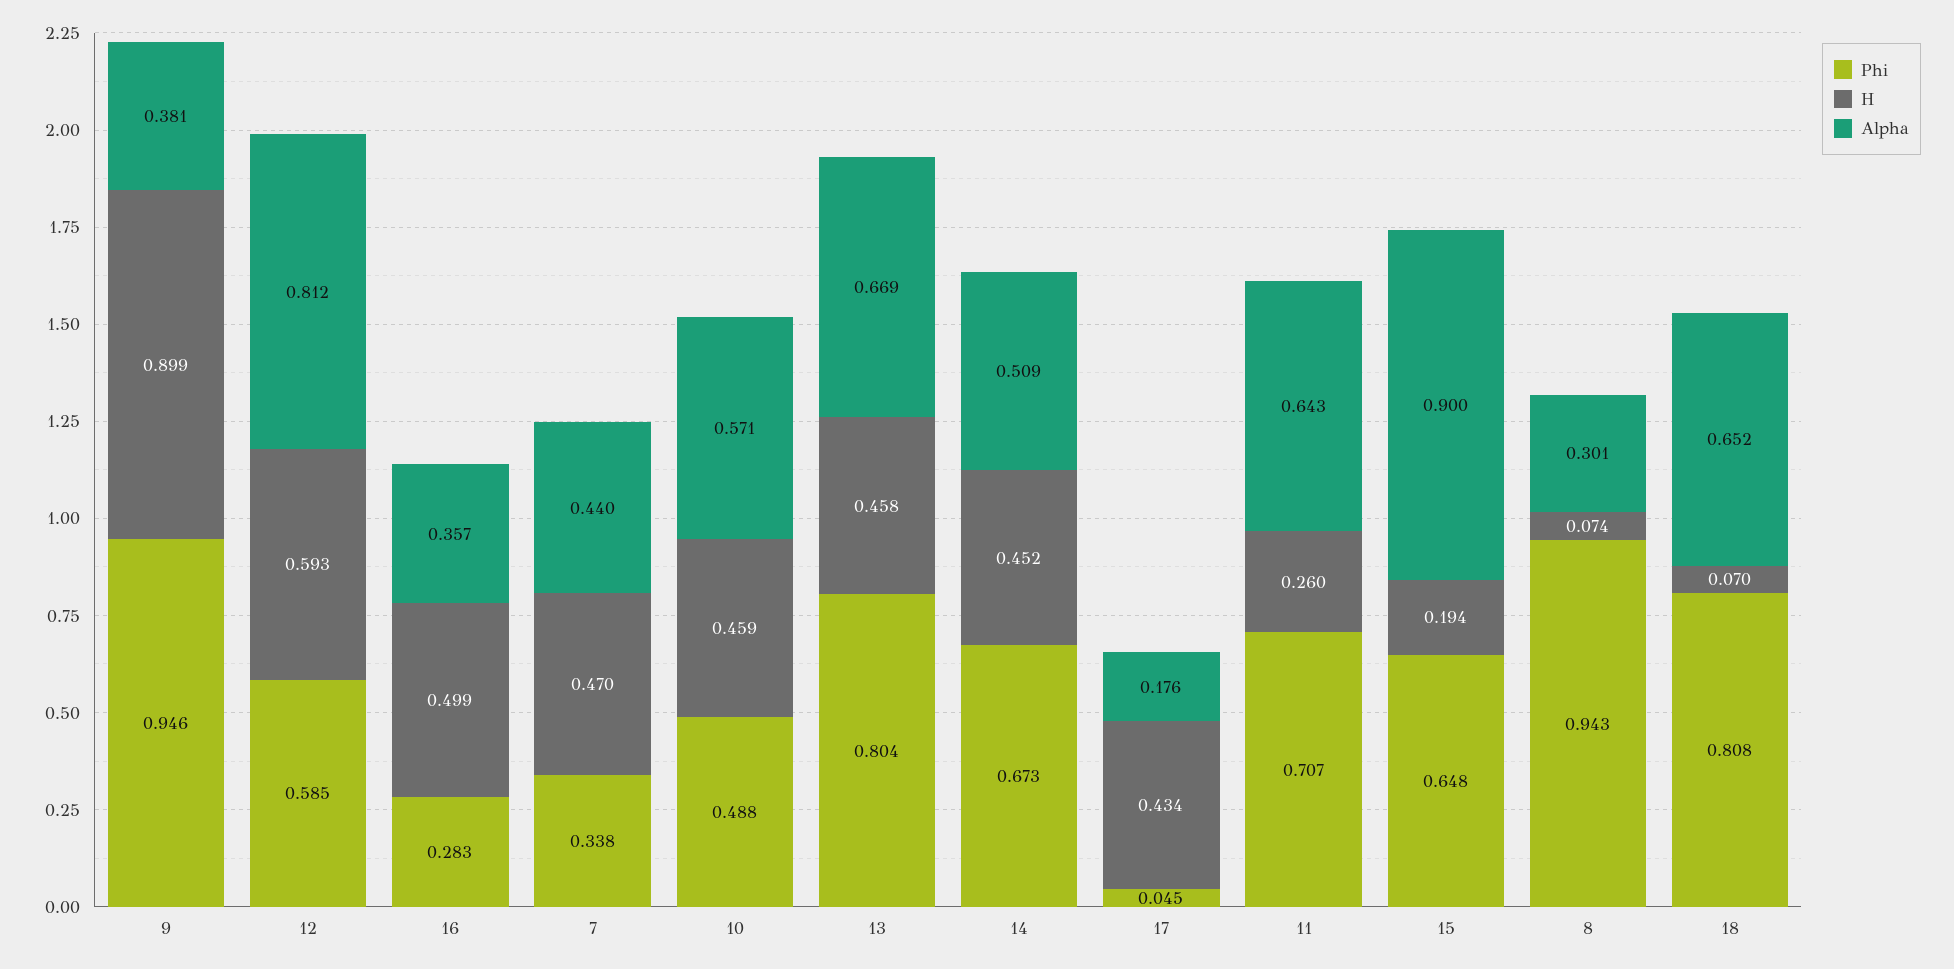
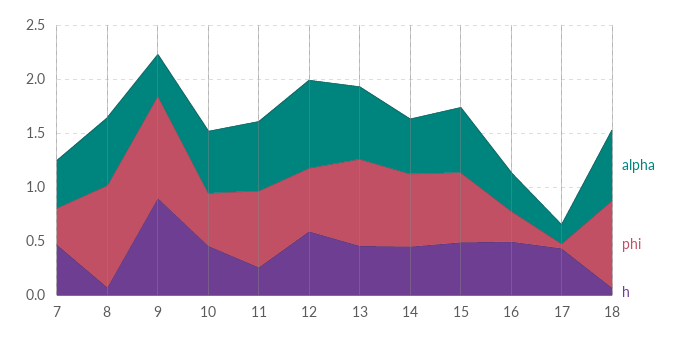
H, 15: 0.194 -> 0.5
Alpha, 15: 0.9 -> 0.6
Alpha, 8: 0.301 -> 0.6

